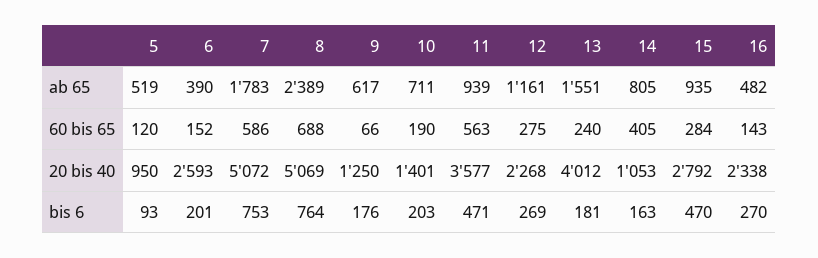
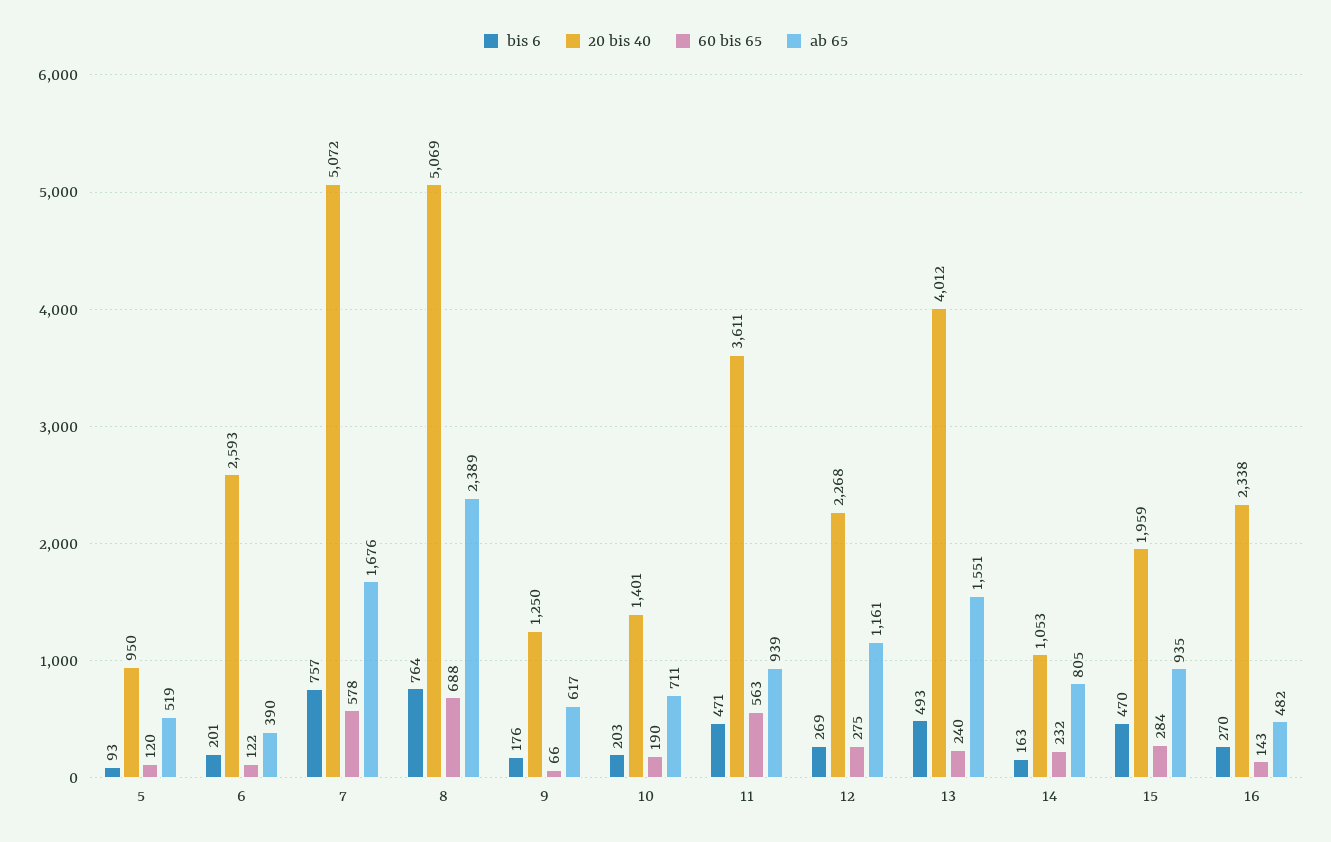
ab 65, 7: 1783 -> 1676
60 bis 65, 6: 152 -> 122
60 bis 65, 7: 586 -> 578
60 bis 65, 14: 405 -> 232
20 bis 40, 11: 3577 -> 3611
20 bis 40, 15: 2792 -> 1959
bis 6, 7: 753 -> 757
bis 6, 13: 181 -> 493

